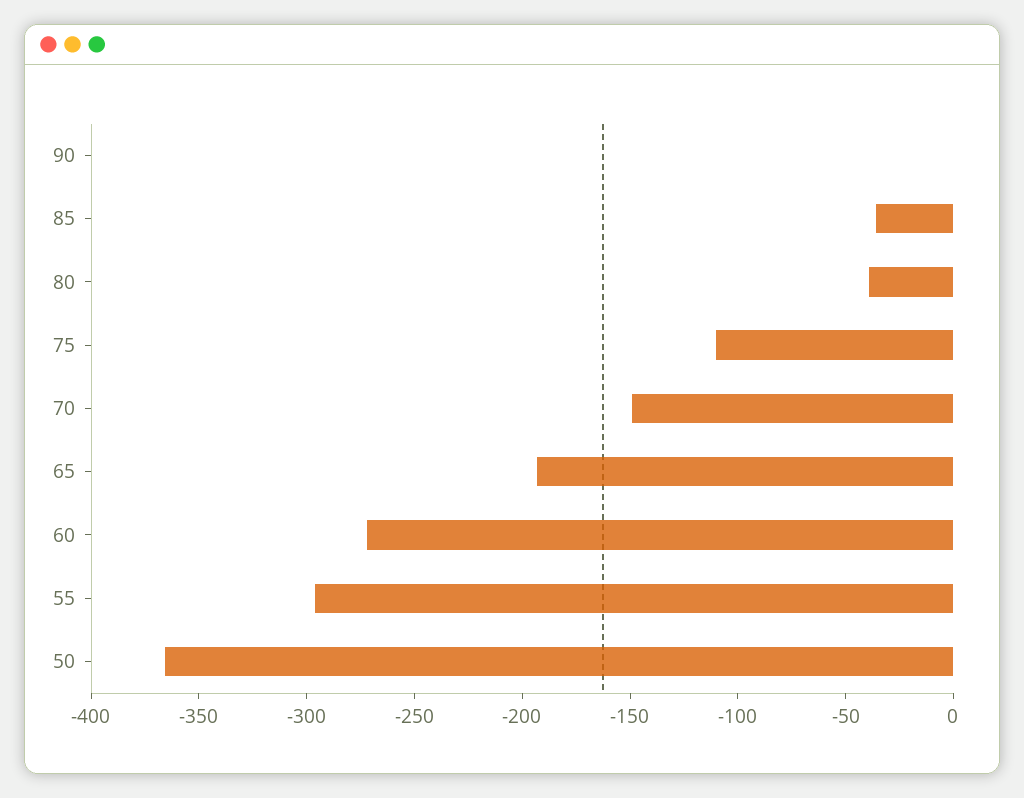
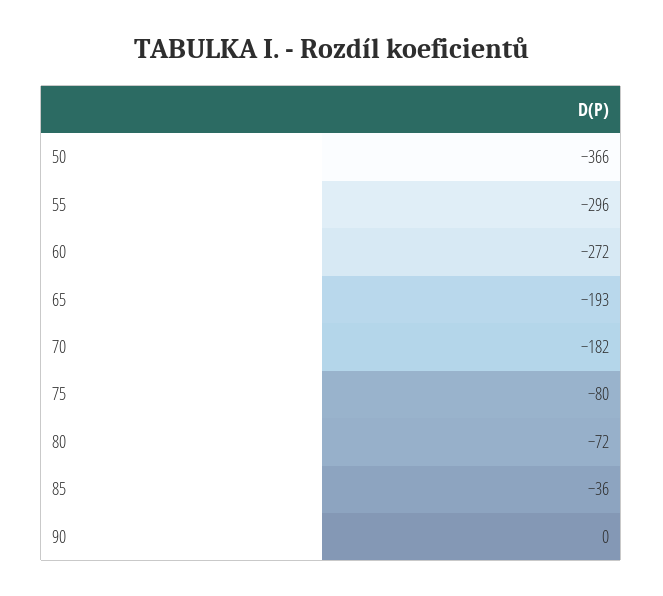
80: -40 -> -72
75: -110 -> -80
70: -150 -> -182

